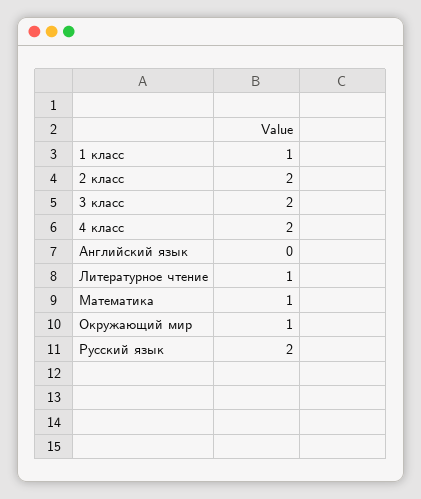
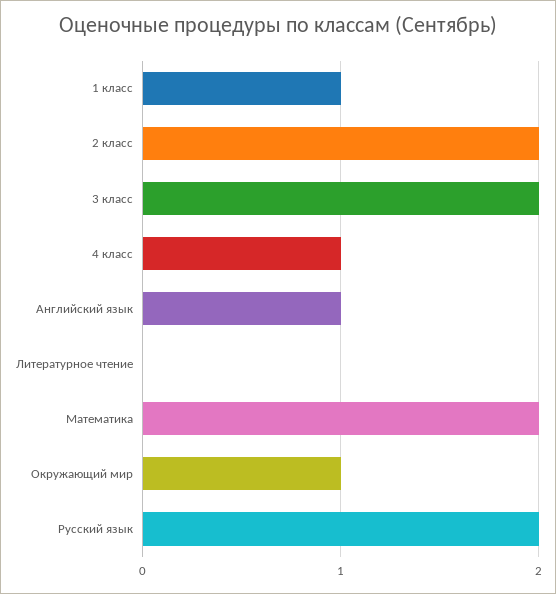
4 класс: 2 -> 1
Английский язык: 0 -> 1
Литературное чтение: 1 -> 0
Математика: 1 -> 2

